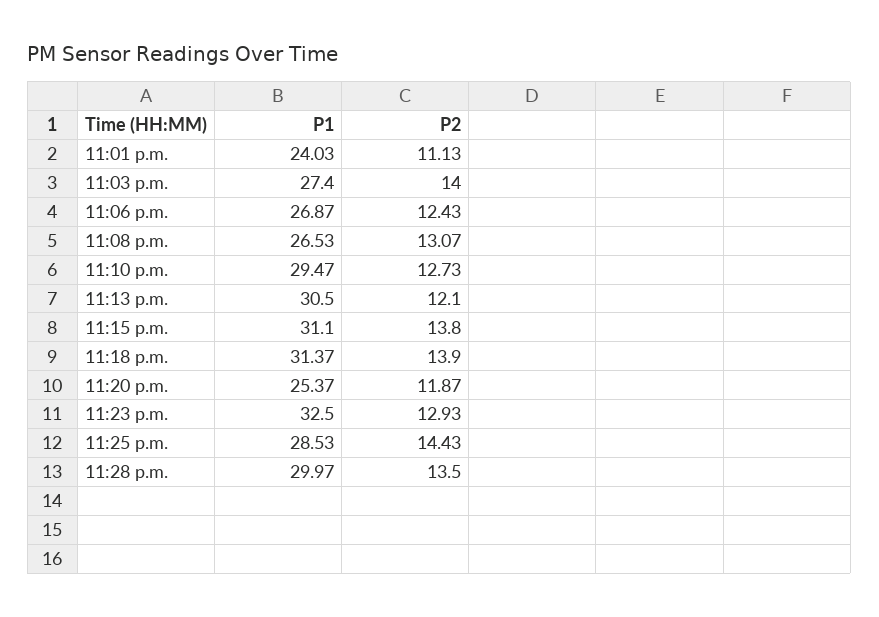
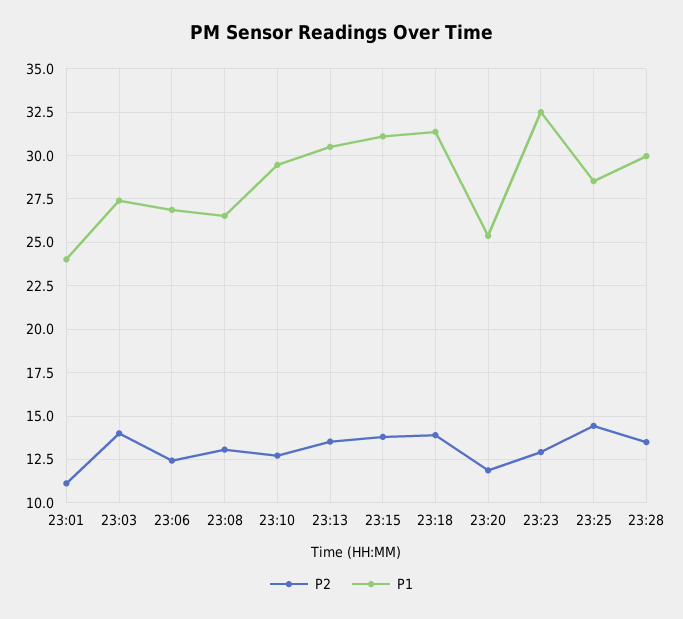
P2, 11:13 p.m.: 12.1 -> 13.5

